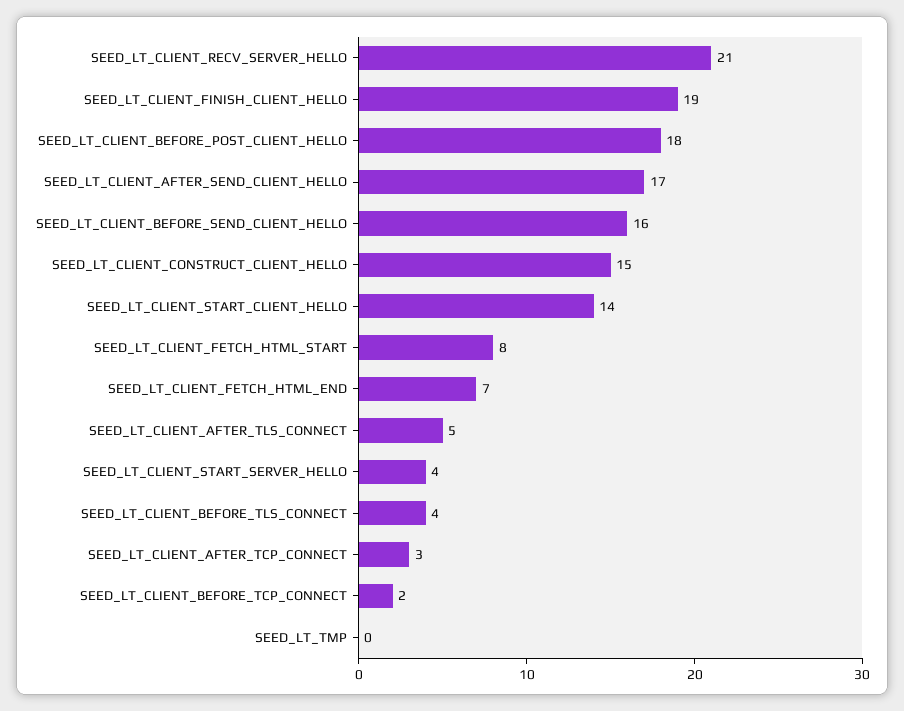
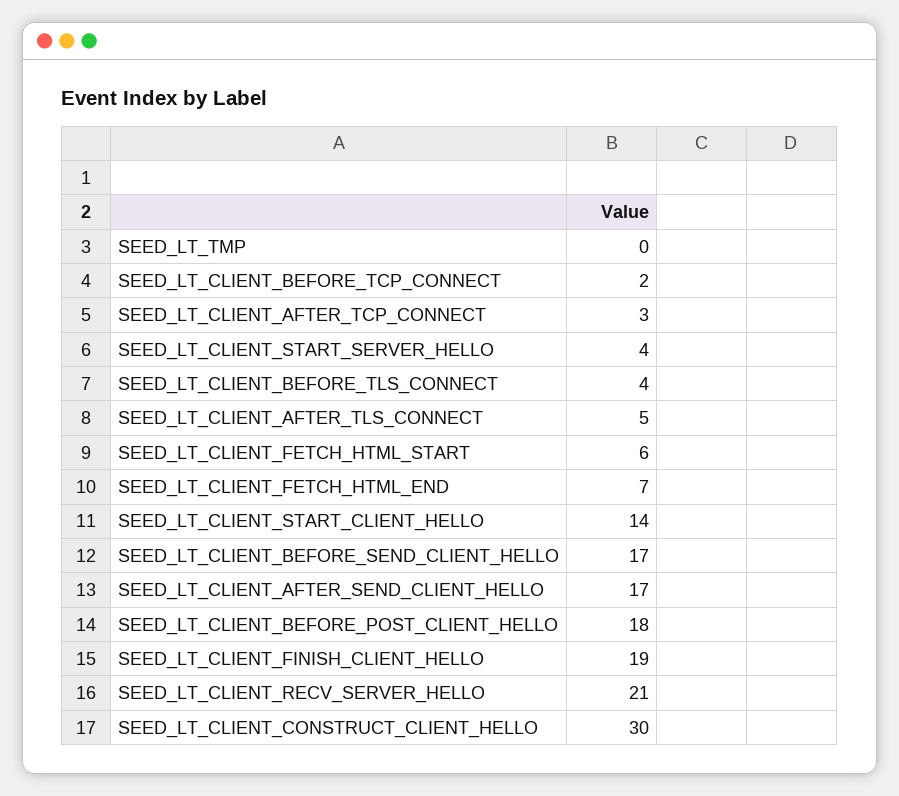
SEED_LT_CLIENT_BEFORE_SEND_CLIENT_HELLO: 16 -> 17
SEED_LT_CLIENT_CONSTRUCT_CLIENT_HELLO: 15 -> 30
SEED_LT_CLIENT_FETCH_HTML_START: 8 -> 6

